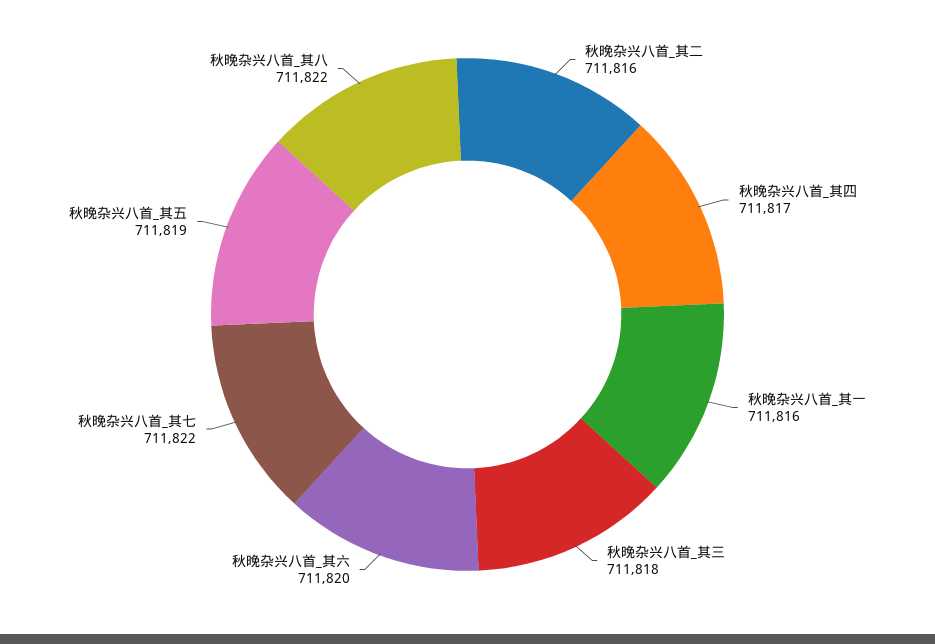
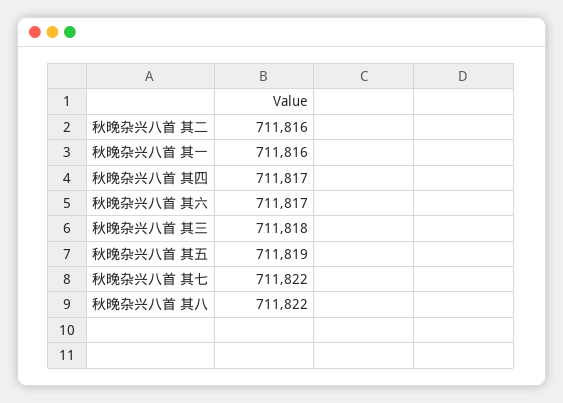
秋晚杂兴八首_其六: 711820 -> 711817

